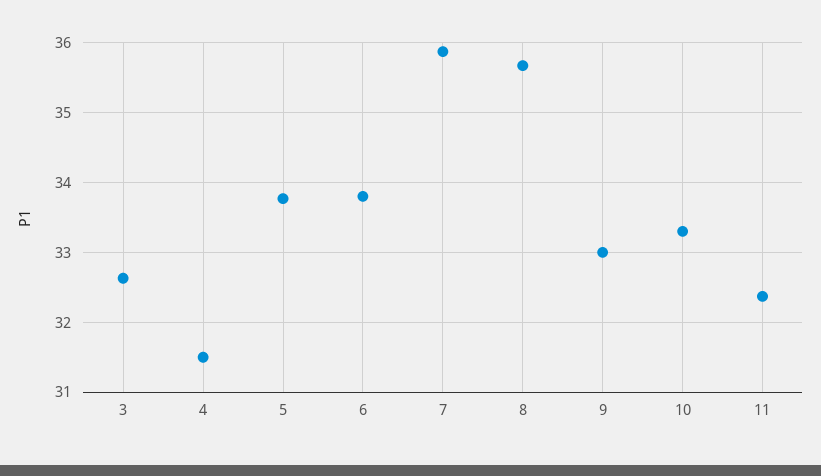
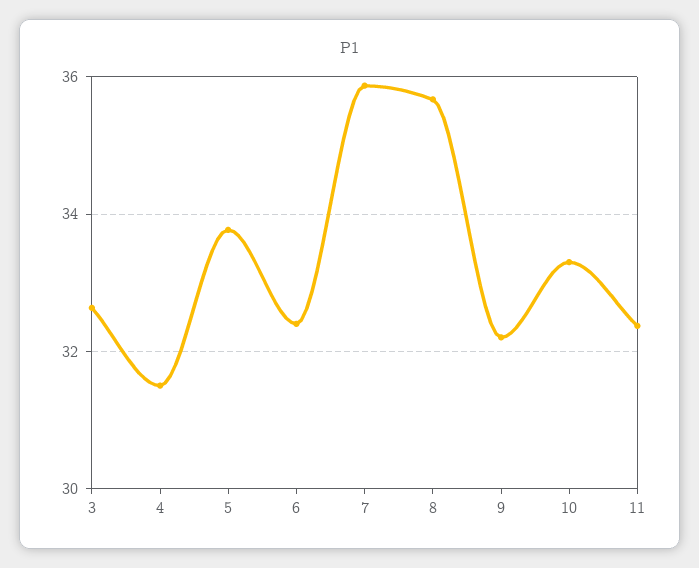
6: 33.8 -> 32.4
9: 33 -> 32.2

